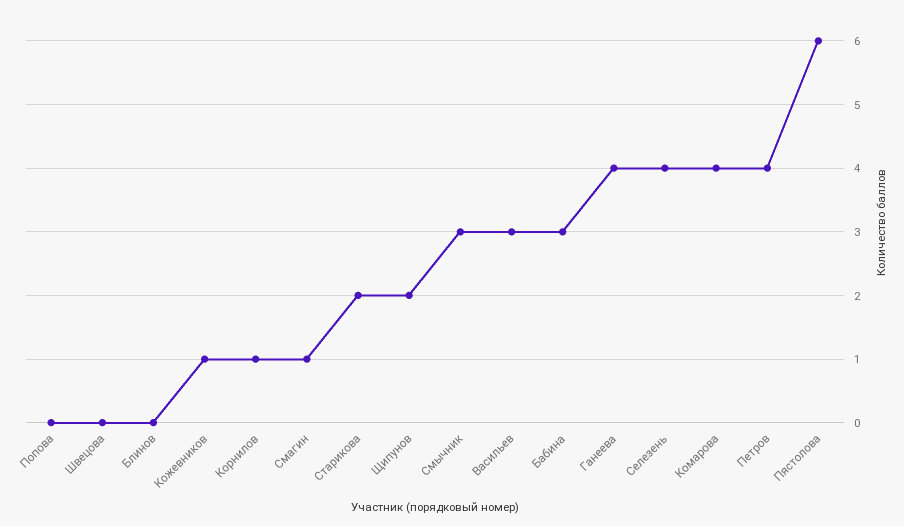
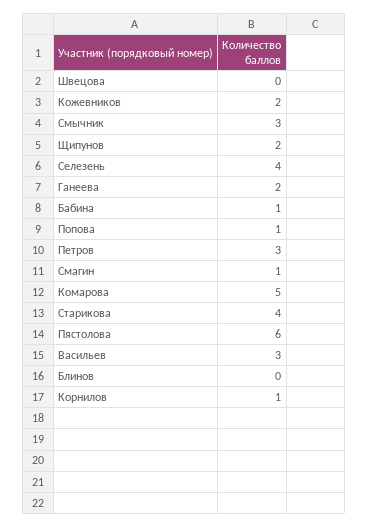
Попова: 0 -> 1
Кожевников: 1 -> 2
Старикова: 2 -> 4
Бабина: 3 -> 1
Ганеева: 4 -> 2
Комарова: 4 -> 5
Петров: 4 -> 3

